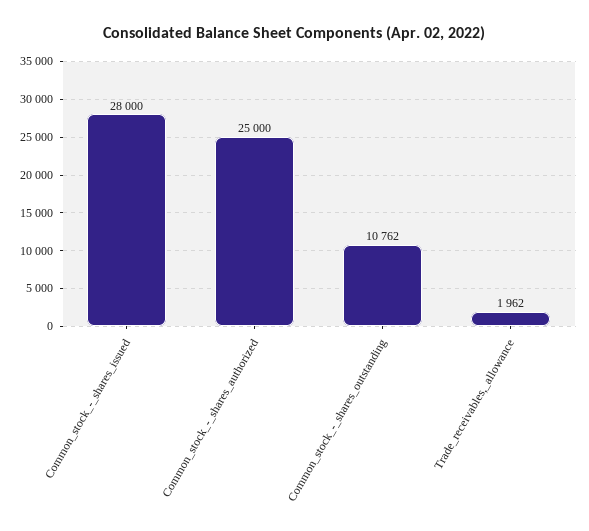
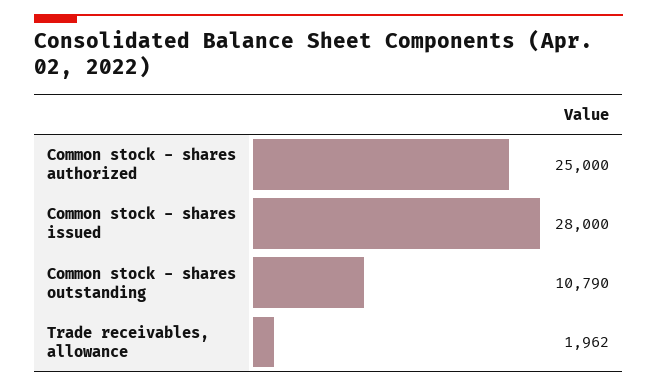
Common_stock_-_shares_outstanding: 10762 -> 10790

